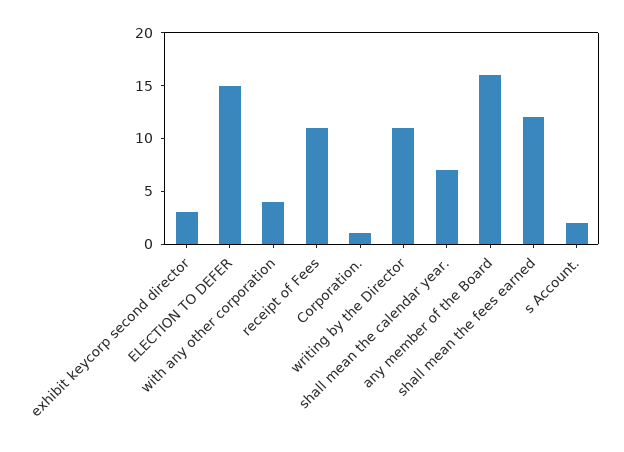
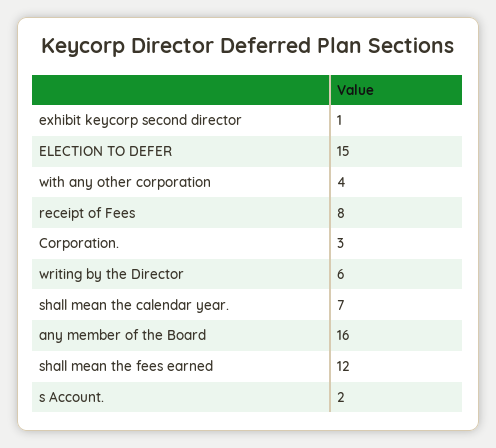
exhibit keycorp second director: 3 -> 1
receipt of Fees: 11 -> 8
Corporation.: 1 -> 3
writing by the Director: 11 -> 6

